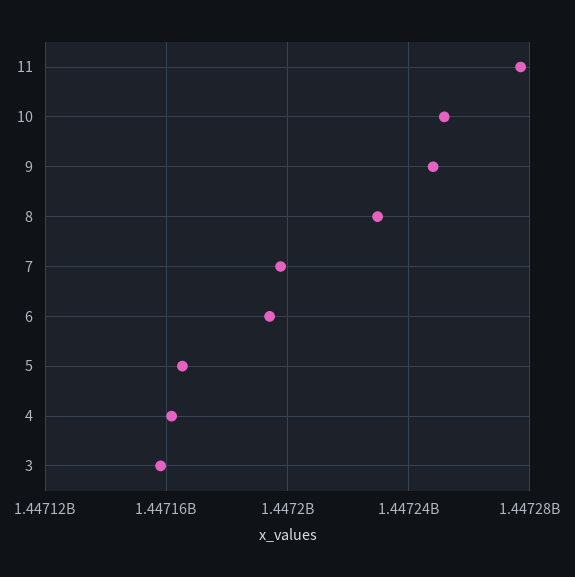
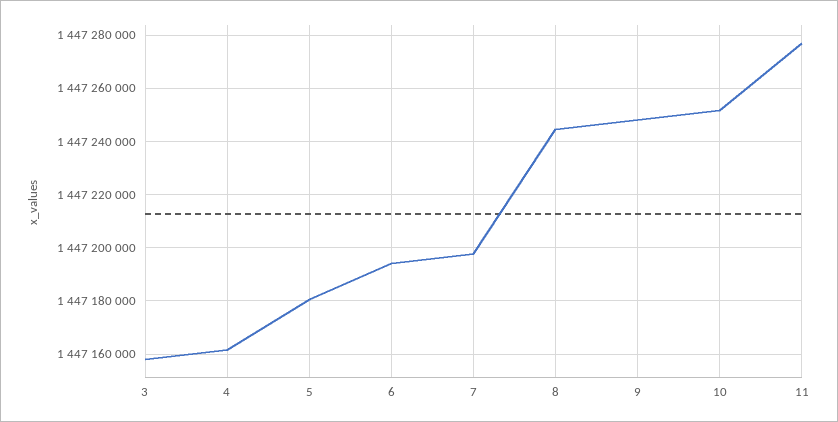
8: 1447230000 -> 1447245000
5: 1447165000 -> 1447180000

